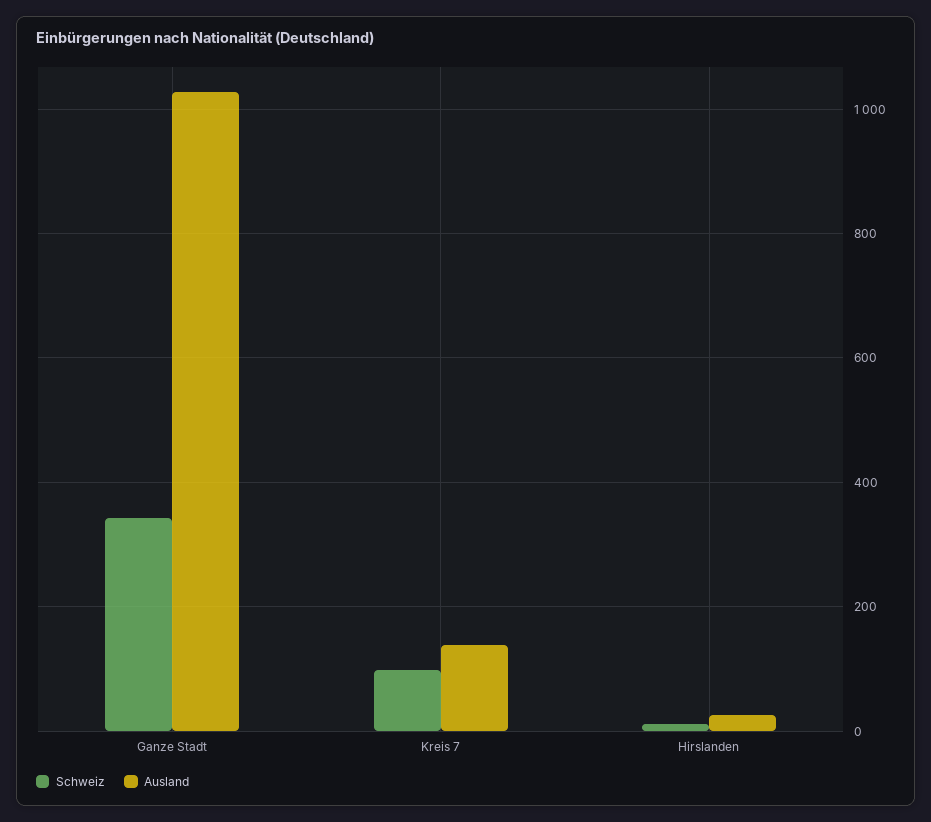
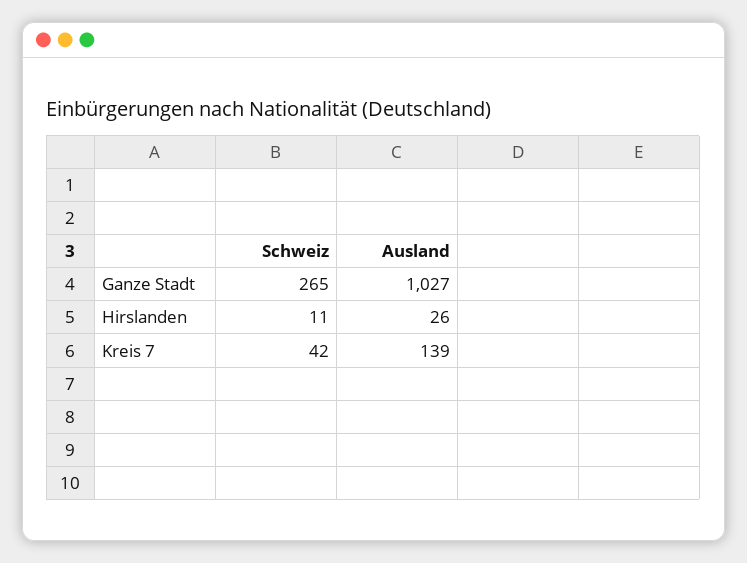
Schweiz, Ganze Stadt: 340 -> 265
Schweiz, Kreis 7: 100 -> 42

